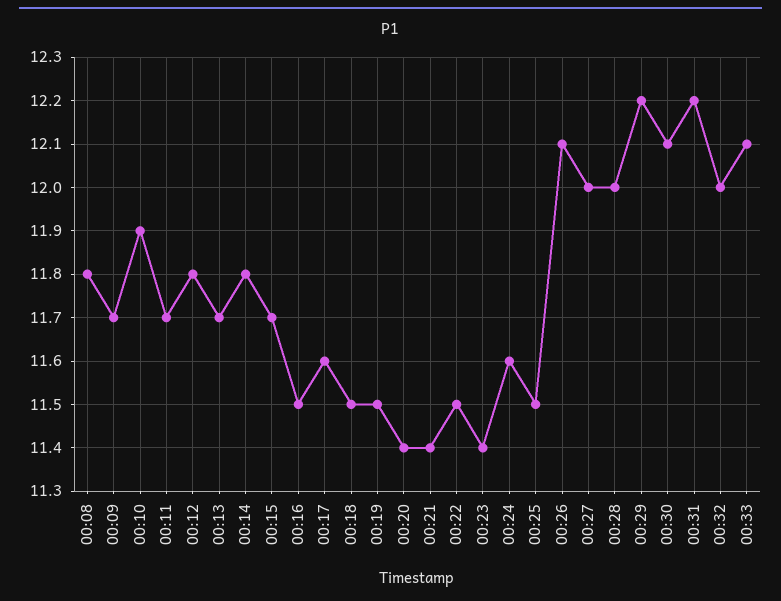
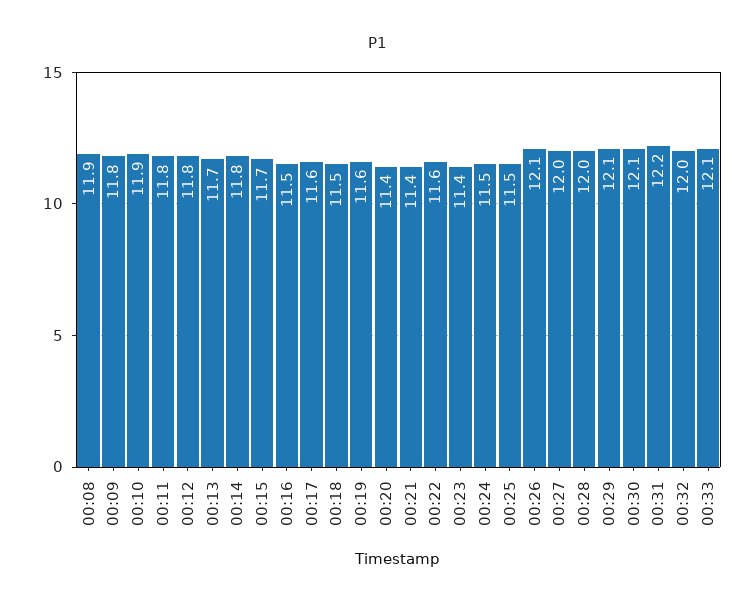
00:08: 11.8 -> 11.9
00:09: 11.7 -> 11.8
00:11: 11.7 -> 11.8
00:19: 11.5 -> 11.6
00:22: 11.5 -> 11.6
00:24: 11.6 -> 11.5
00:29: 12.2 -> 12.1

